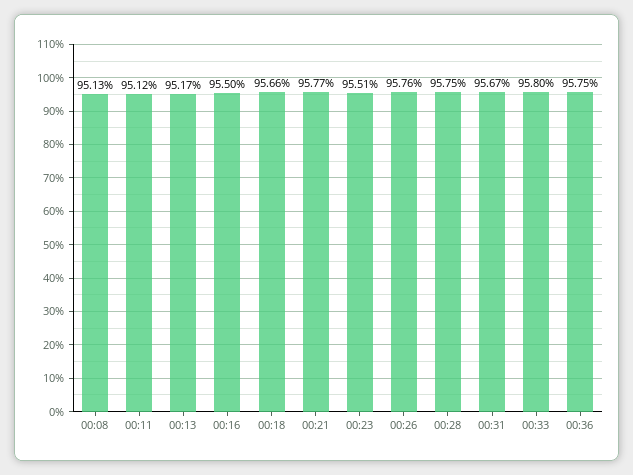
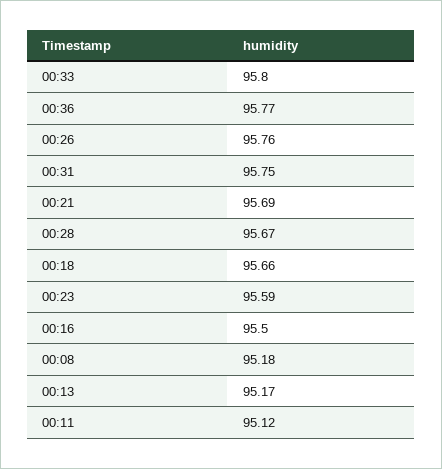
00:08: 95.13 -> 95.18
00:21: 95.77 -> 95.69
00:23: 95.51 -> 95.59
00:28: 95.75 -> 95.67
00:31: 95.67 -> 95.75
00:36: 95.75 -> 95.77

